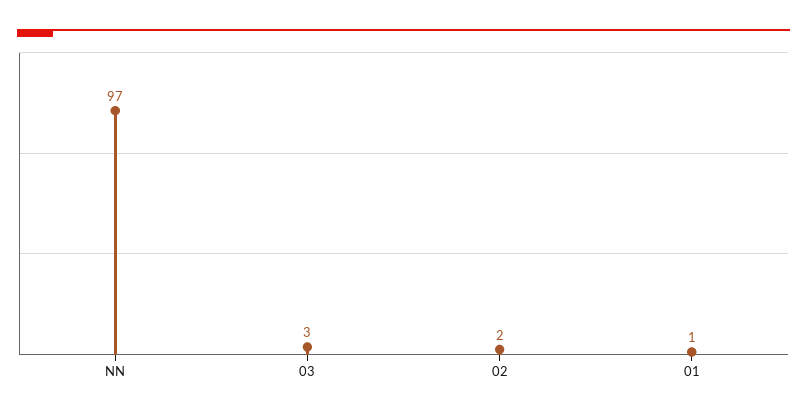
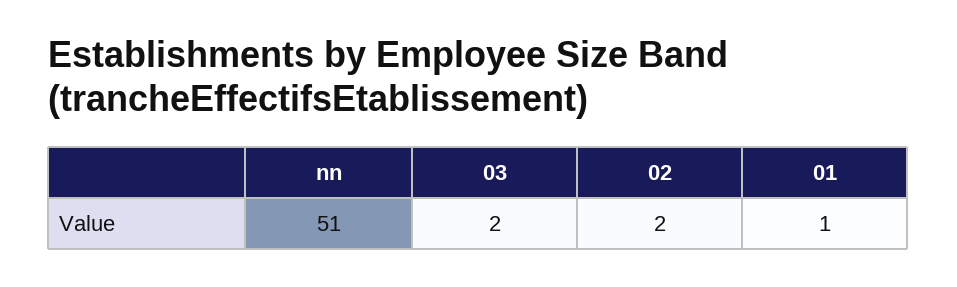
NN: 97 -> 51
03: 3 -> 2

